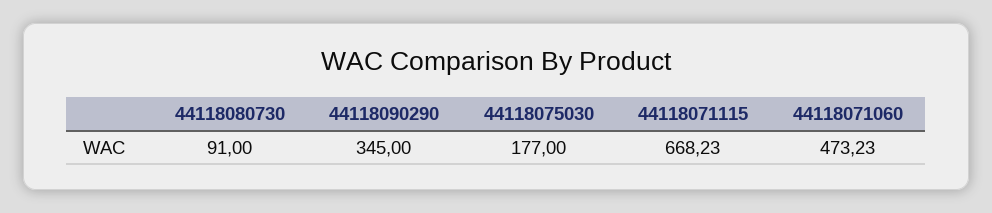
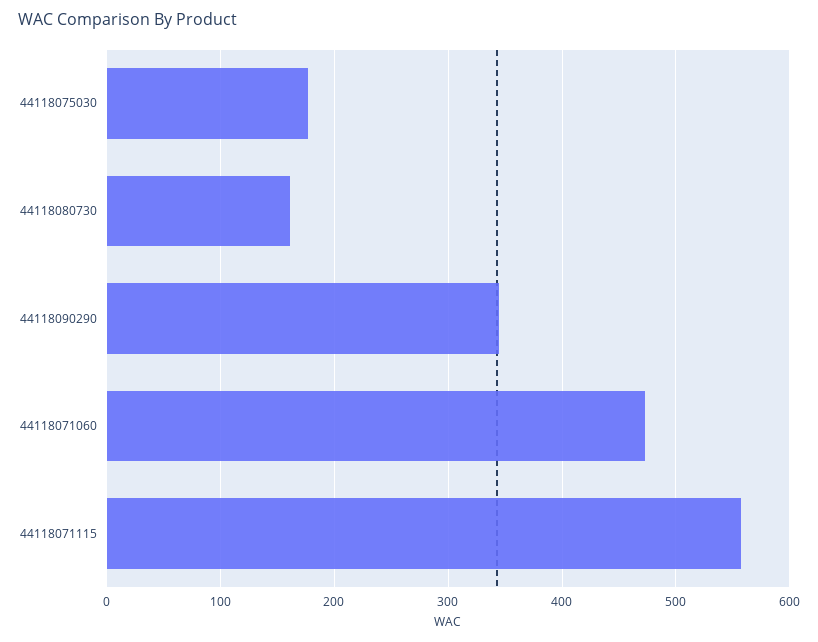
44118080730: 91 -> 160
44118071115: 668.23 -> 560

